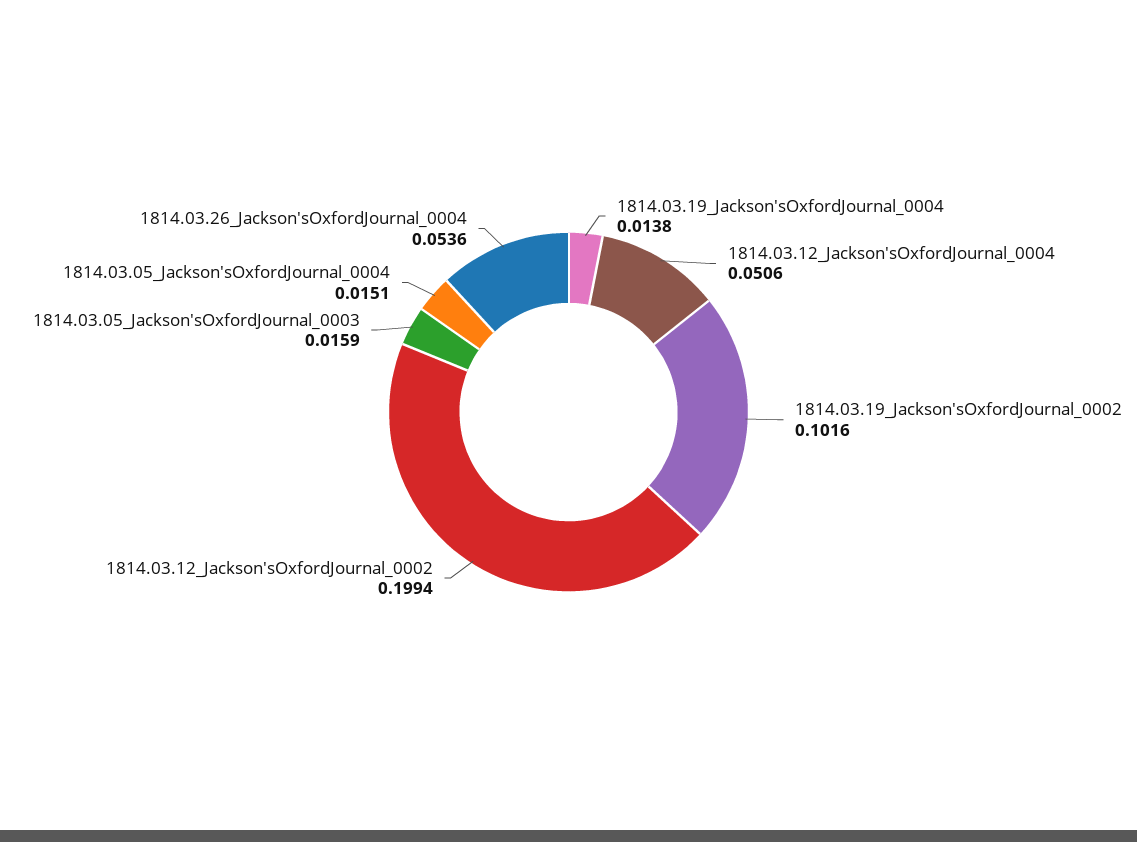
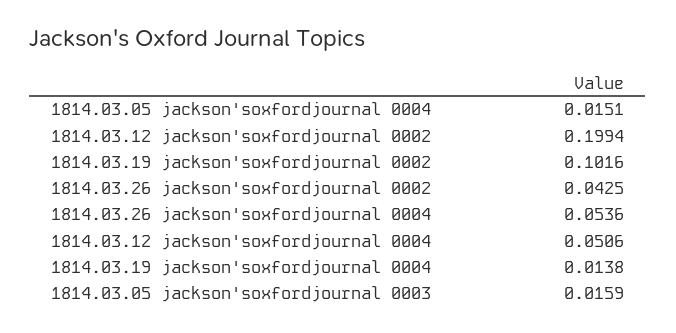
1814.03.26 jackson'soxfordjournal 0002: none -> 0.0425

